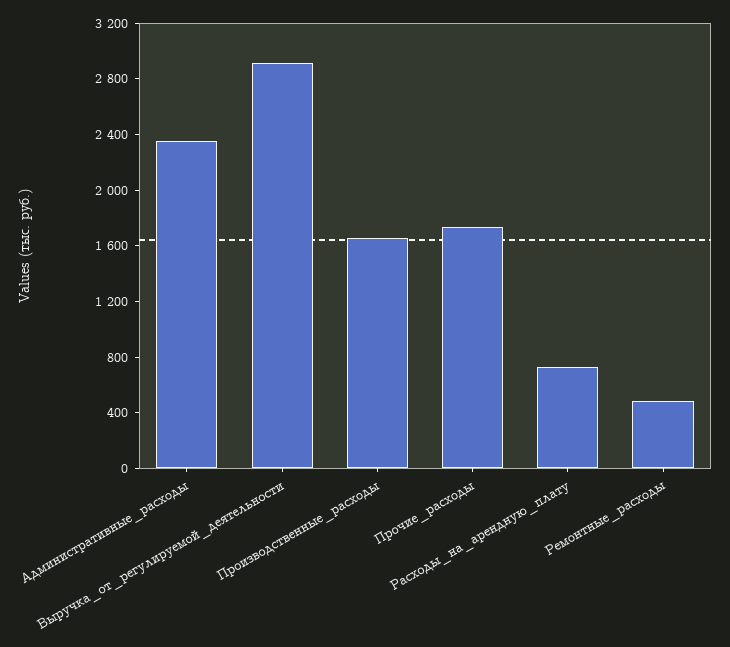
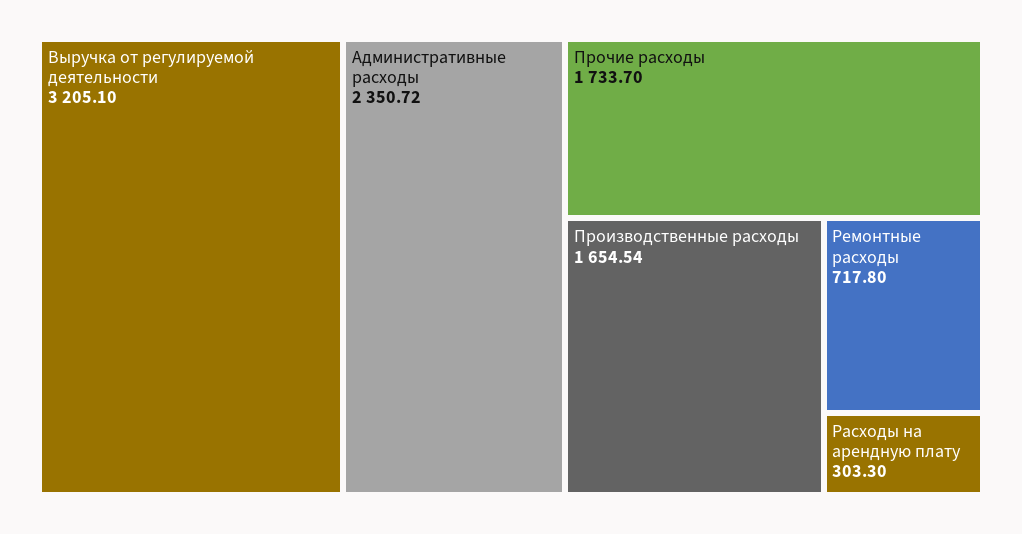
Выручка_от_регулируемой_деятельности: 2900 -> 3205.1
Расходы_на_арендную_плату: 700 -> 303.3
Ремонтные_расходы: 500 -> 717.8

